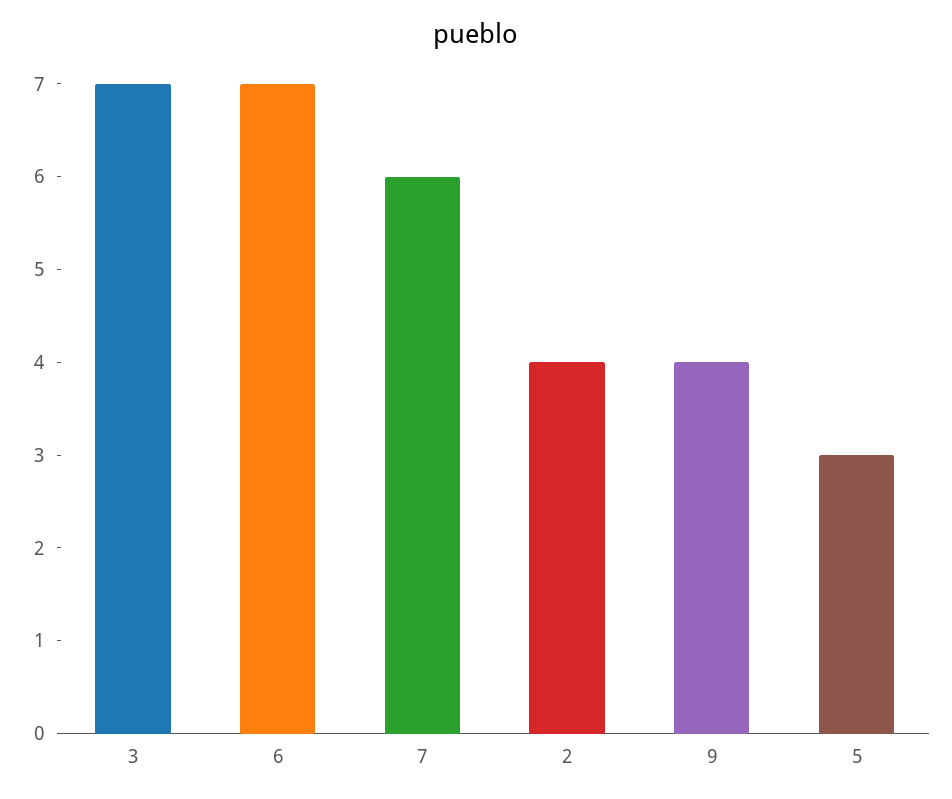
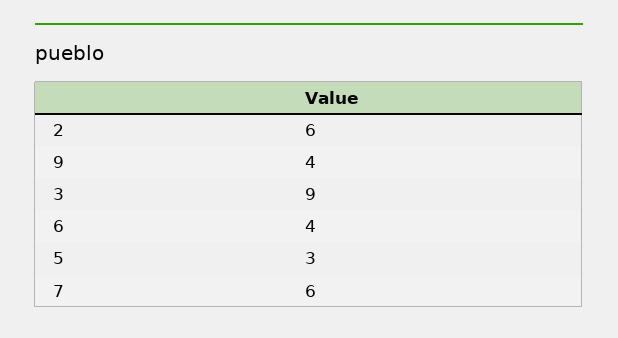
3: 7 -> 9
6: 7 -> 4
2: 4 -> 6

